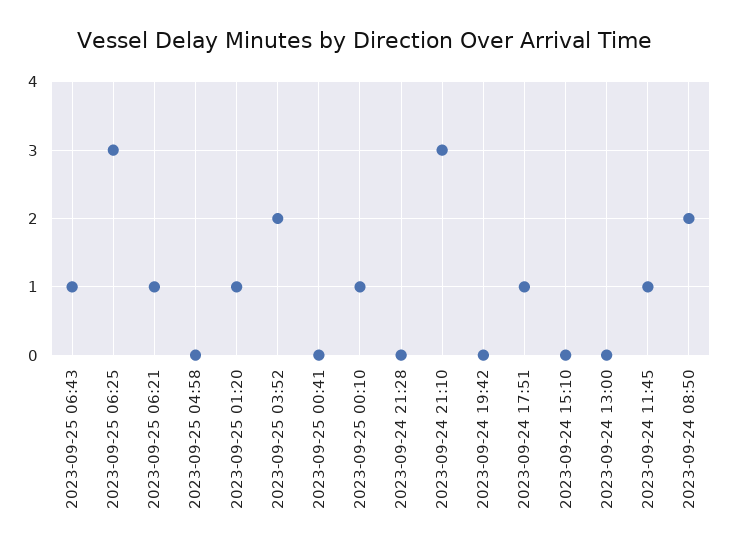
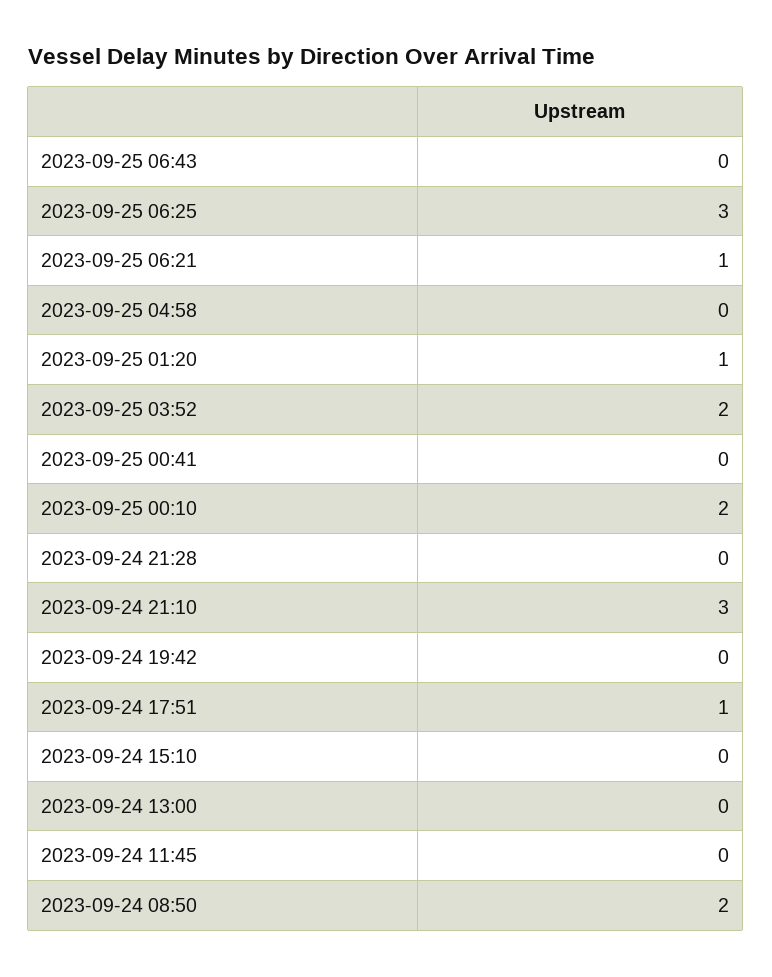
2023-09-25 06:43: 1 -> 0
2023-09-25 00:10: 1 -> 2
2023-09-24 11:45: 1 -> 0

